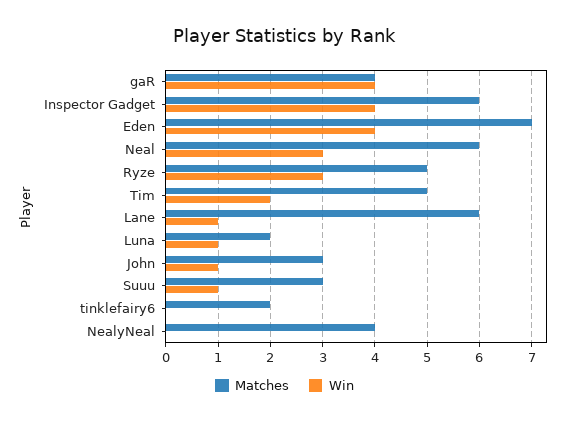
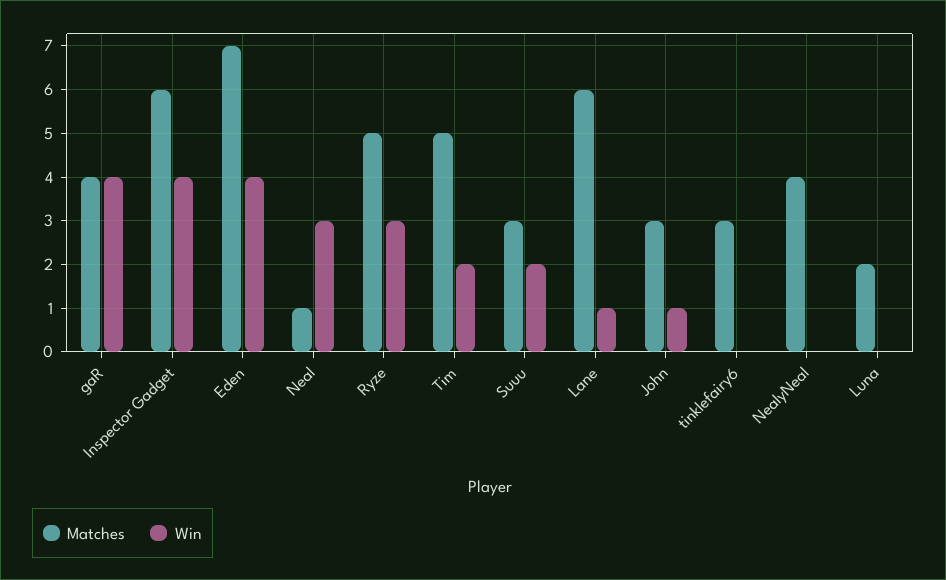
Matches, Neal: 6 -> 1
Win, Luna: 1 -> 0
Win, Suuu: 1 -> 2
Matches, tinklefairy6: 2 -> 3

